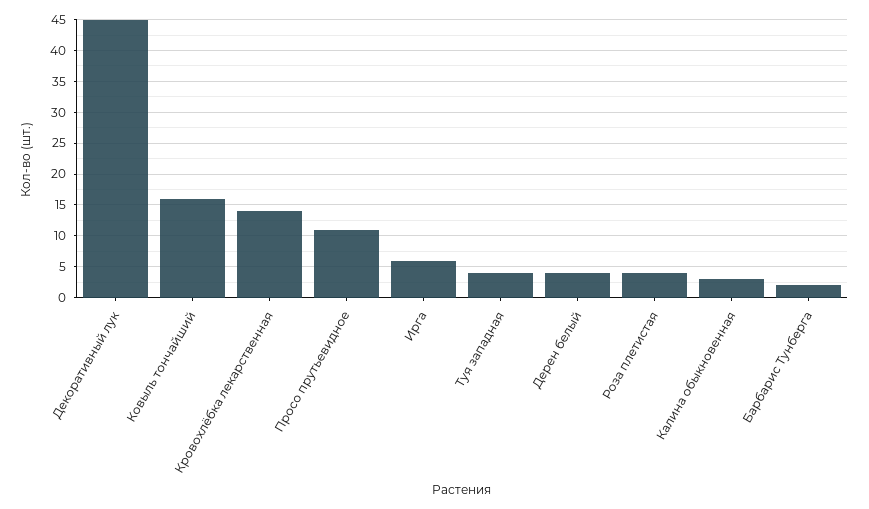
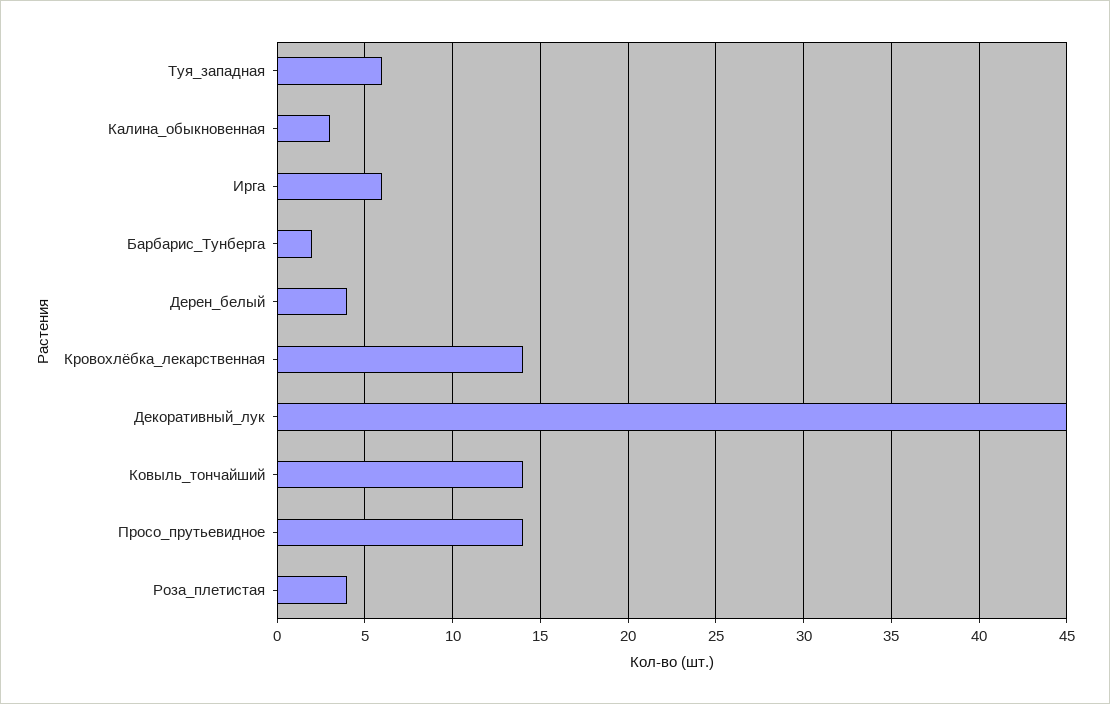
Ковыль тончайший: 16 -> 14
Просо прутьевидное: 11 -> 14
Туя западная: 4 -> 6

